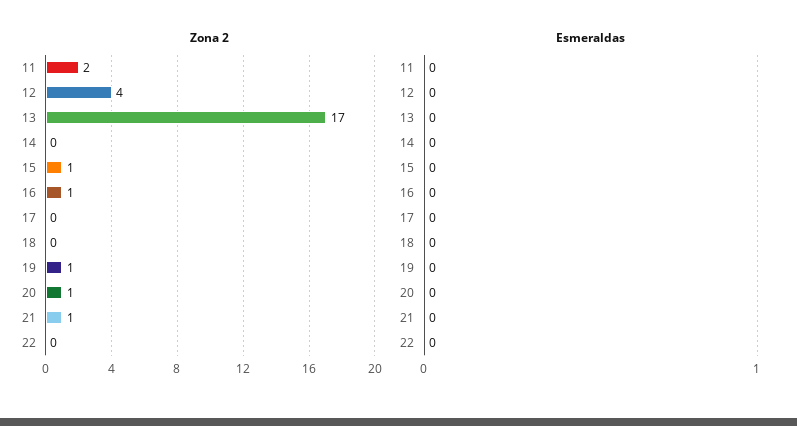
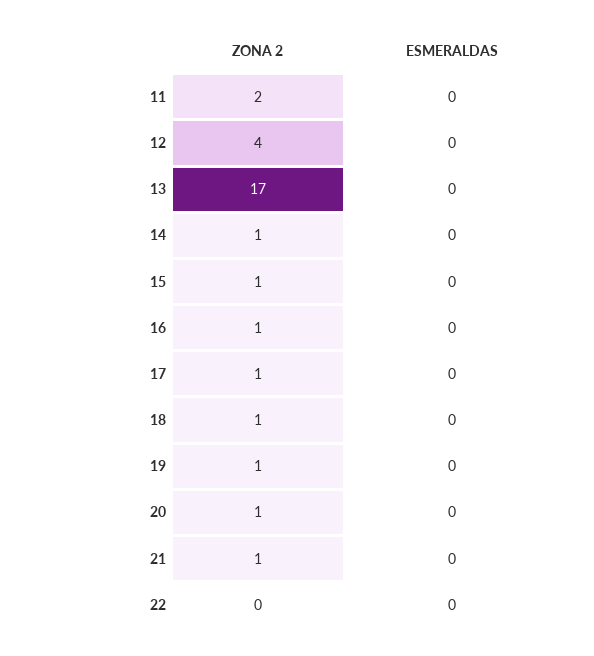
Zona 2, 14: 0 -> 1
Zona 2, 17: 0 -> 1
Zona 2, 18: 0 -> 1

